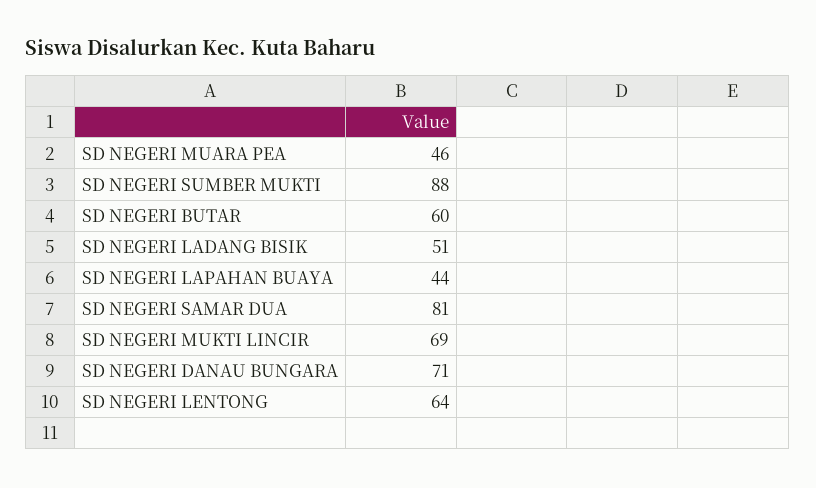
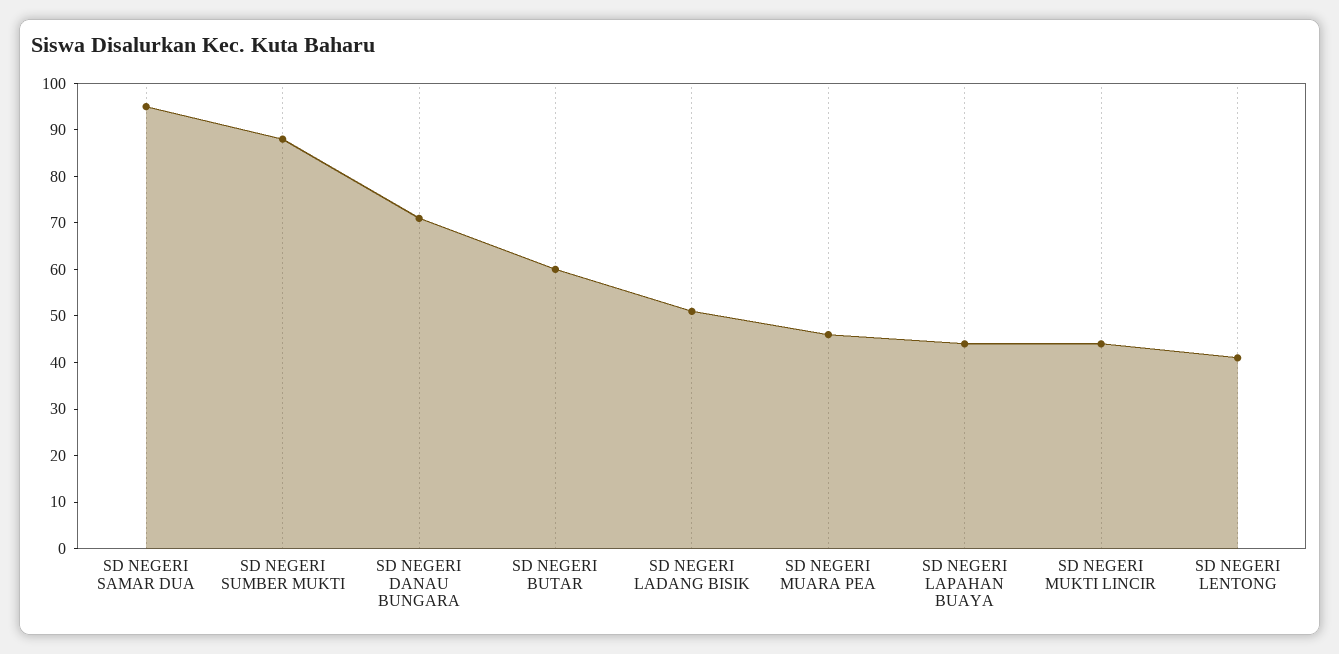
SD NEGERI SAMAR DUA: 81 -> 95
SD NEGERI MUKTI LINCIR: 69 -> 45
SD NEGERI LENTONG: 64 -> 40

